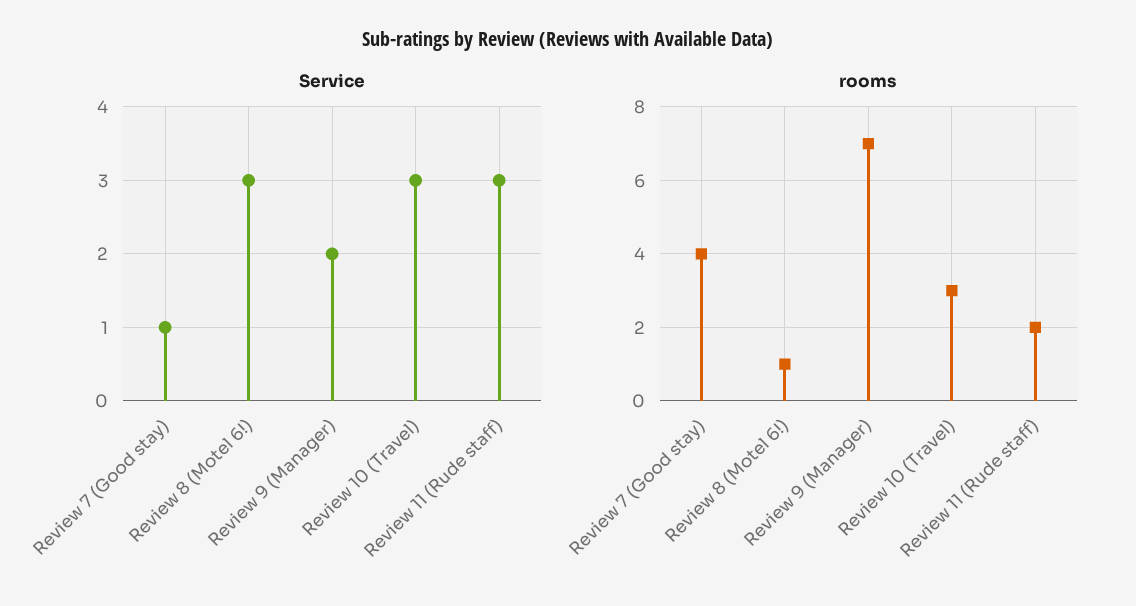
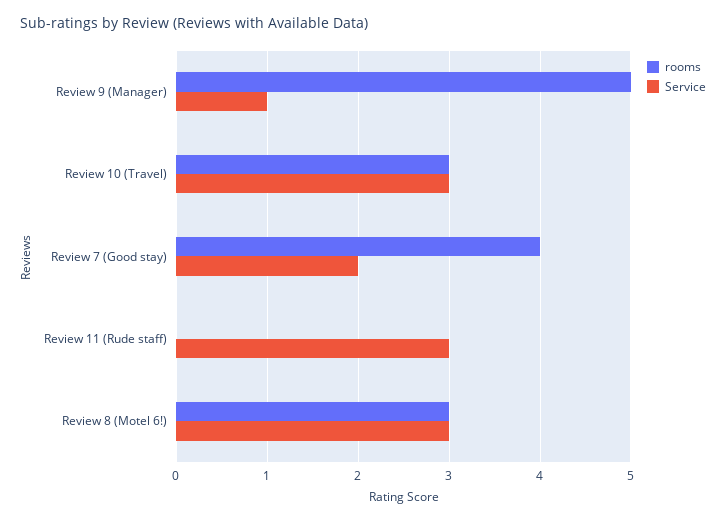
Service, Review 7 (Good stay): 1 -> 2
Service, Review 9 (Manager): 2 -> 1
rooms, Review 8 (Motel 6!): 1 -> 3
rooms, Review 9 (Manager): 7 -> 5
rooms, Review 11 (Rude staff): 2 -> 0

